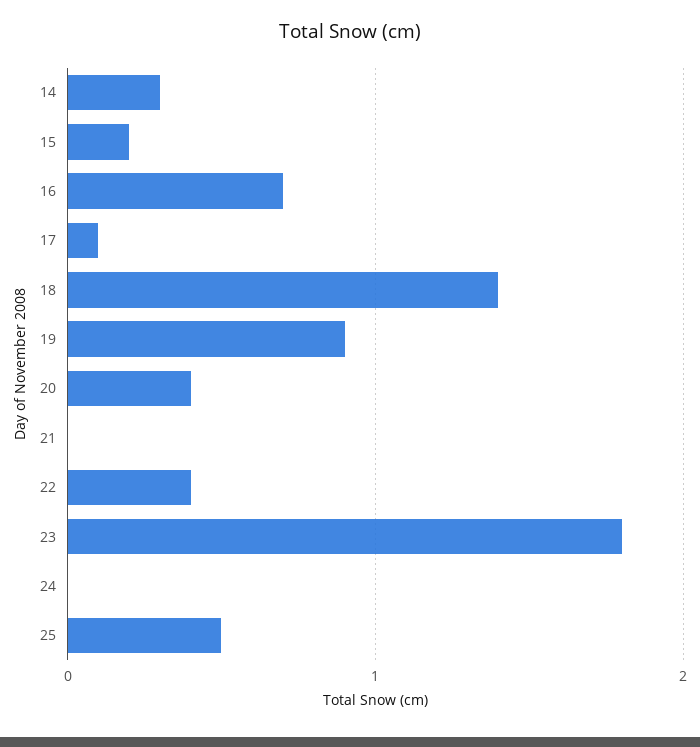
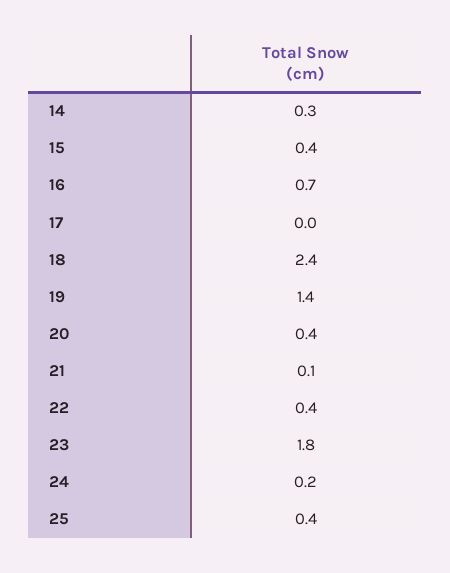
15: 0.2 -> 0.4
17: 0.1 -> 0
18: 1.4 -> 2.4
19: 0.9 -> 1.4
21: 0 -> 0.1
24: 0 -> 0.2
25: 0.5 -> 0.4

